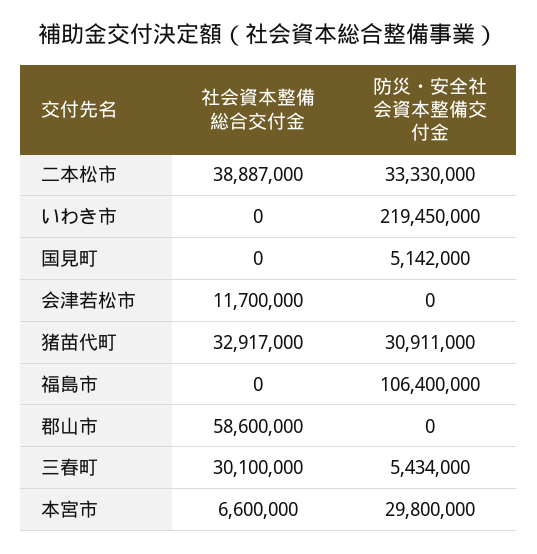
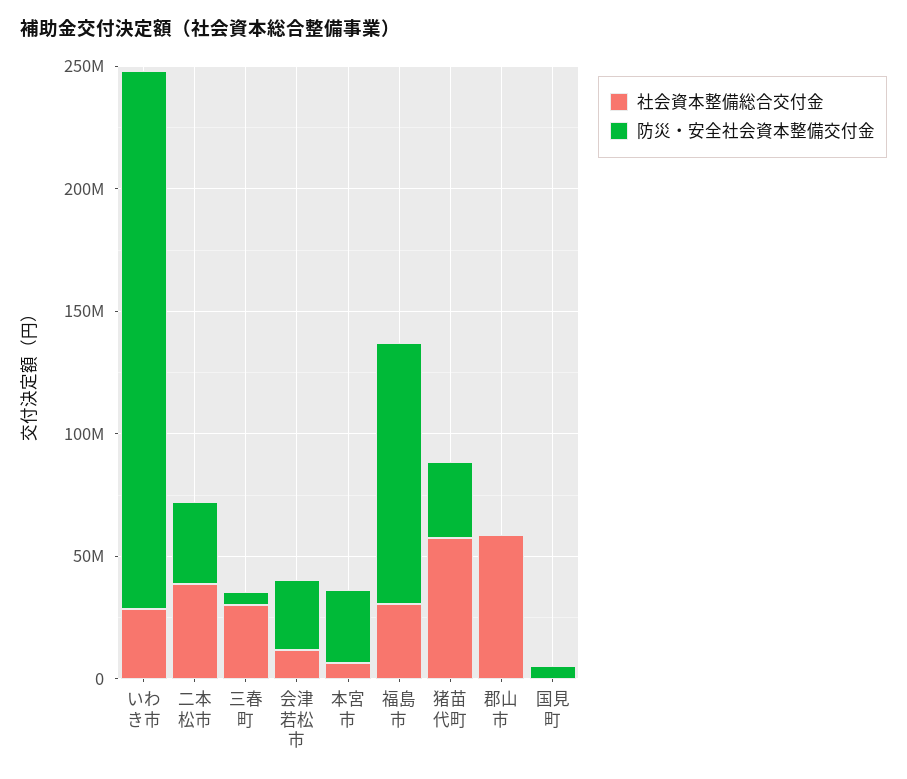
社会資本整備総合交付金, いわき市: 0 -> 30000000
防災・安全社会資本整備交付金, 会津若松市: 0 -> 30000000
社会資本整備総合交付金, 猪苗代町: 32917000 -> 60000000
社会資本整備総合交付金, 福島市: 0 -> 30000000

